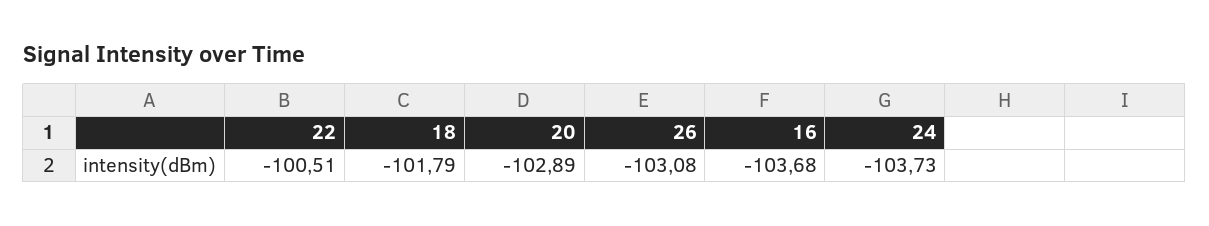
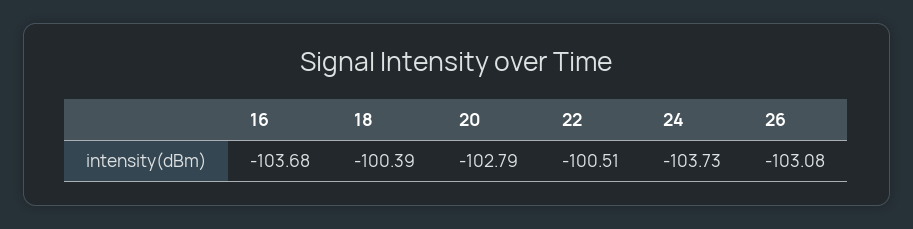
18: -101.79 -> -100.39
20: -102.89 -> -102.79

